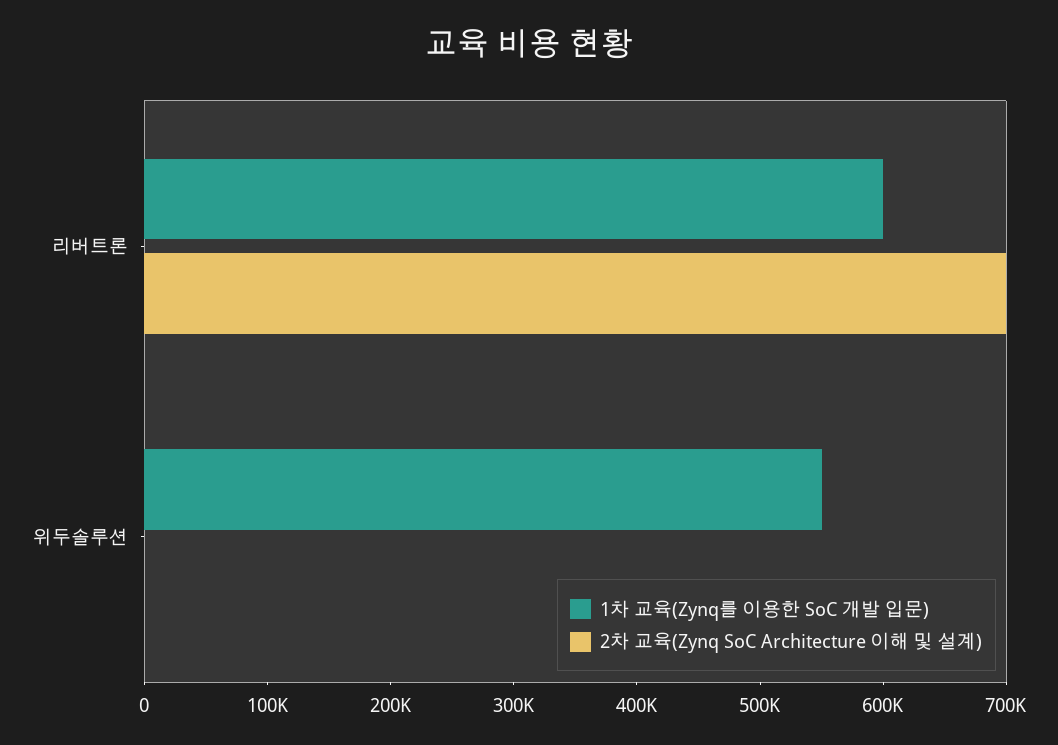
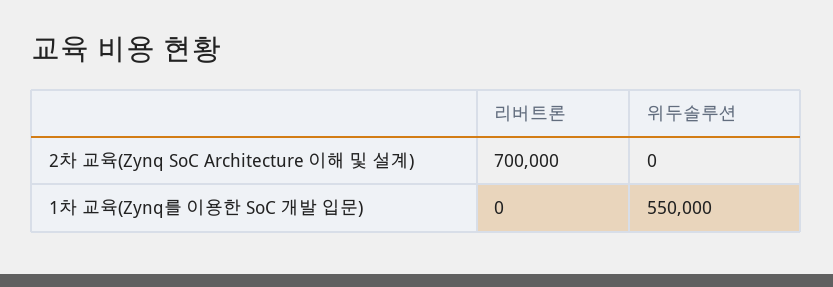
1차 교육(Zynq를 이용한 SoC 개발 입문), 리버트론: 600000 -> 0

